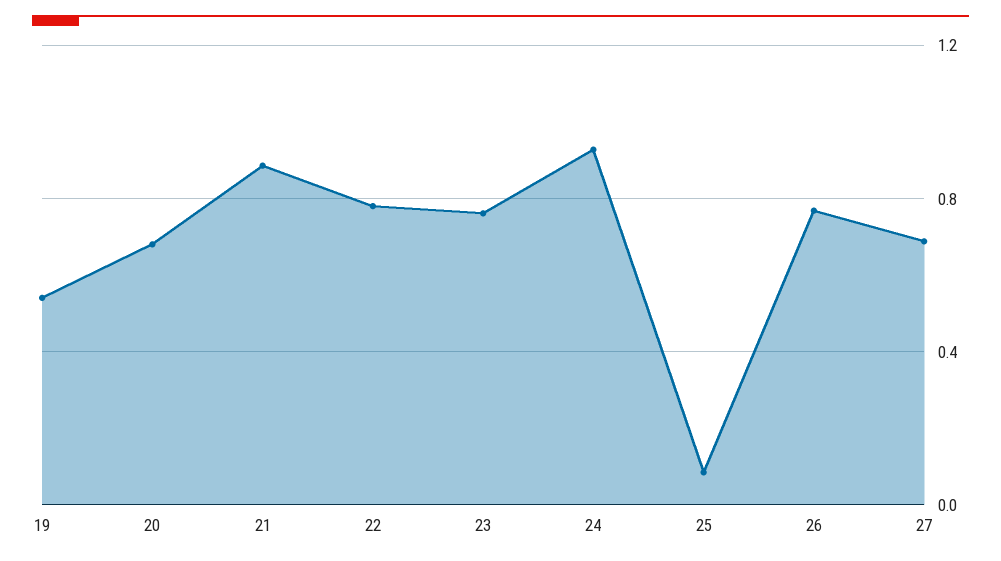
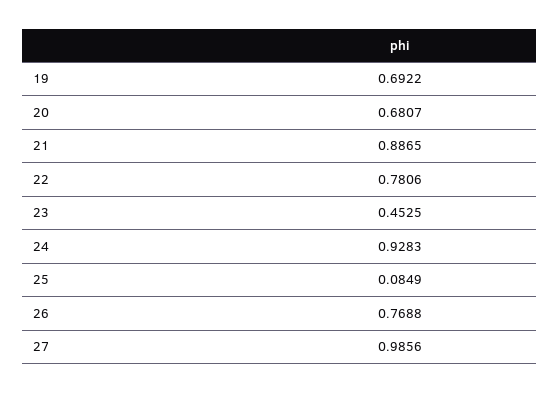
19: 0.55 -> 0.6922
23: 0.75 -> 0.4525
27: 0.7 -> 0.9856

